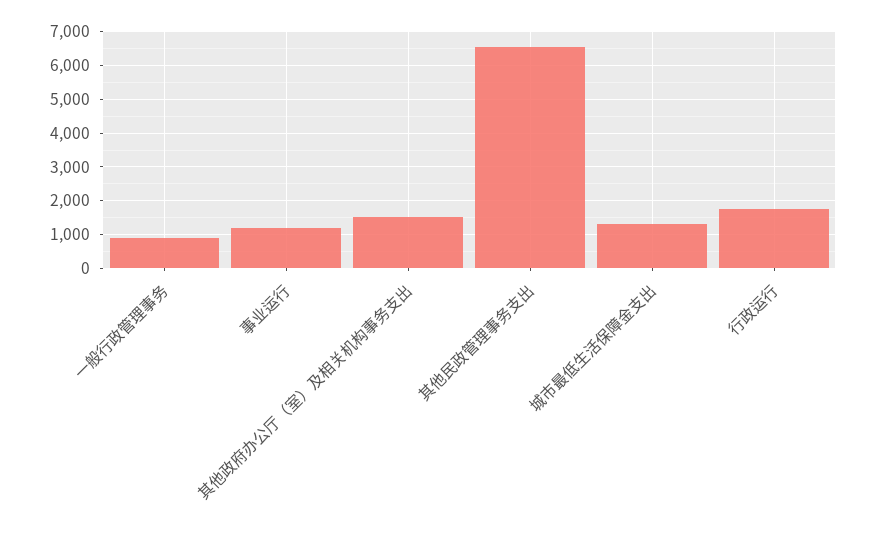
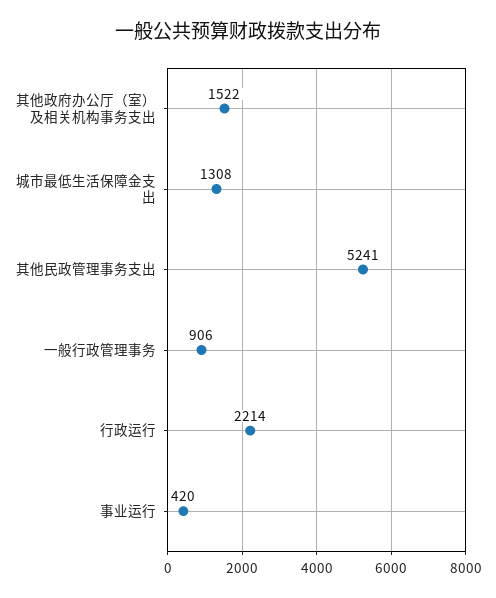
事业运行: 1200 -> 420
其他民政管理事务支出: 6600 -> 5241
行政运行: 1800 -> 2214

